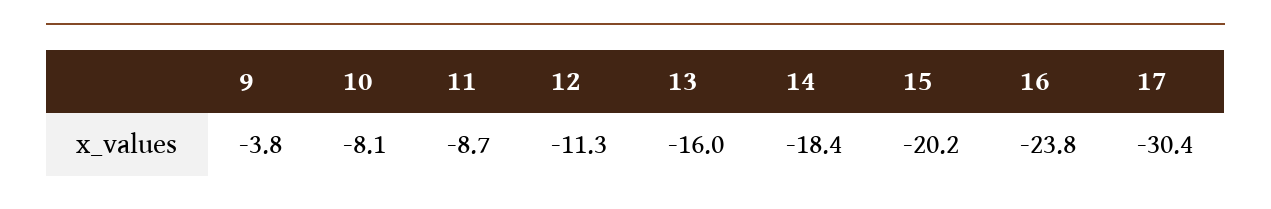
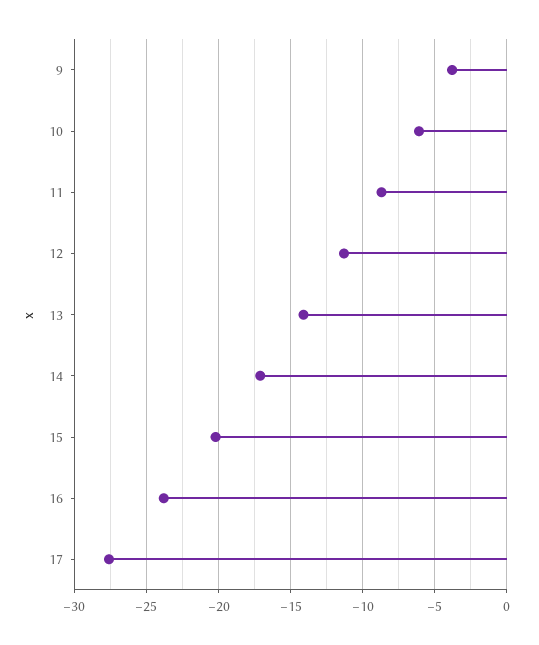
10: -8.1 -> -6
13: -16 -> -14
14: -18.4 -> -17
17: -30.4 -> -27.5

